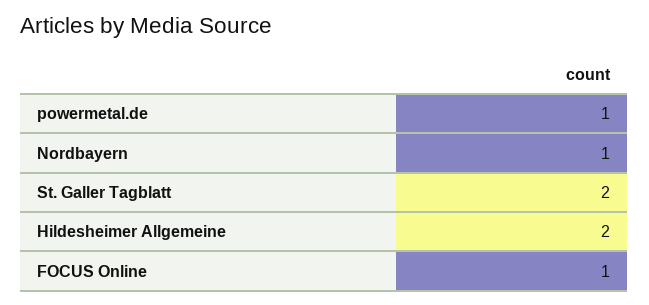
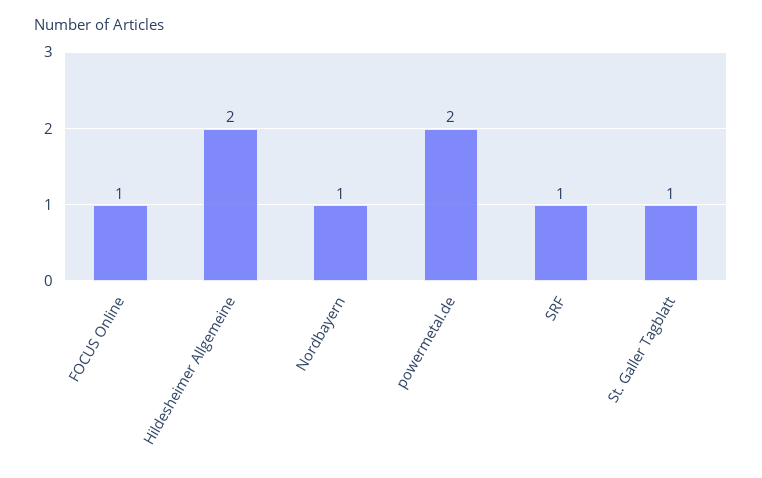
powermetal.de: 1 -> 2
St. Galler Tagblatt: 2 -> 1
SRF: none -> 1

